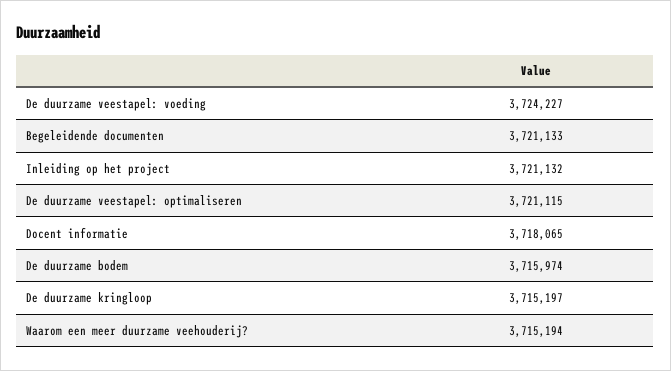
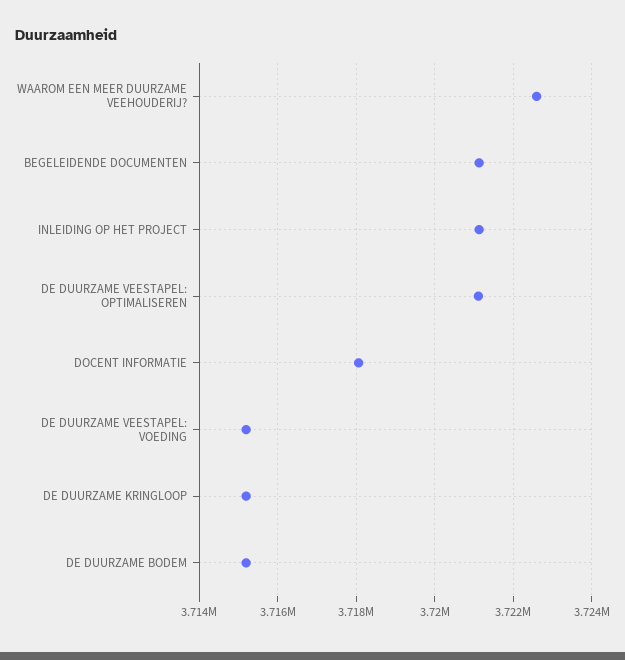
De duurzame veestapel: voeding: 3724227 -> 3715200
De duurzame bodem: 3715974 -> 3715200
Waarom een meer duurzame veehouderij?: 3715194 -> 3722600

